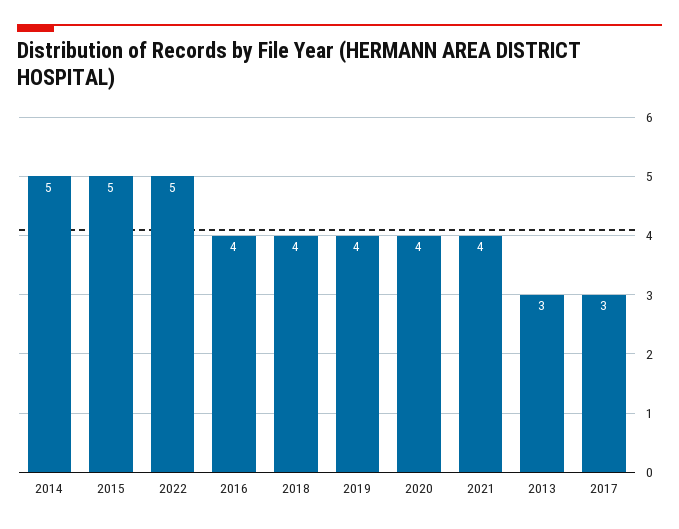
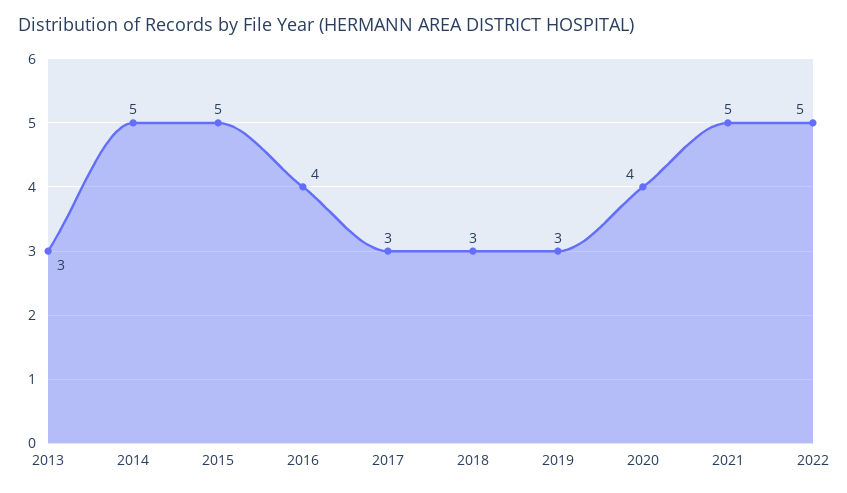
2018: 4 -> 3
2019: 4 -> 3
2021: 4 -> 5

